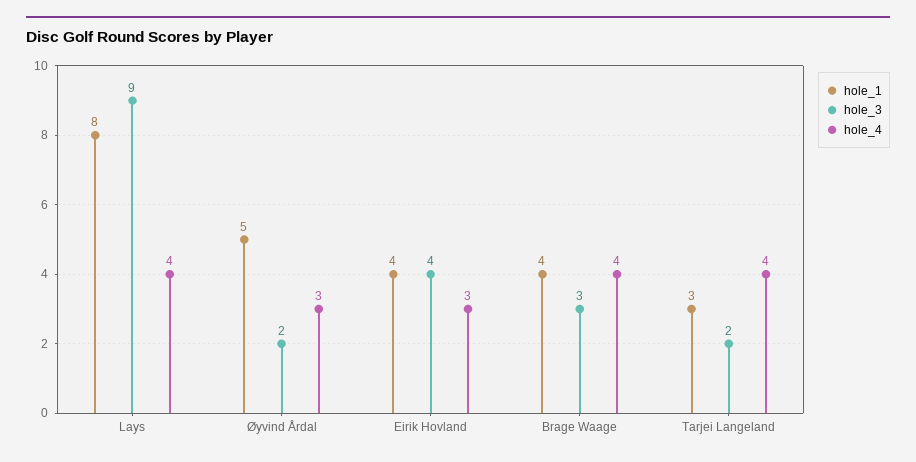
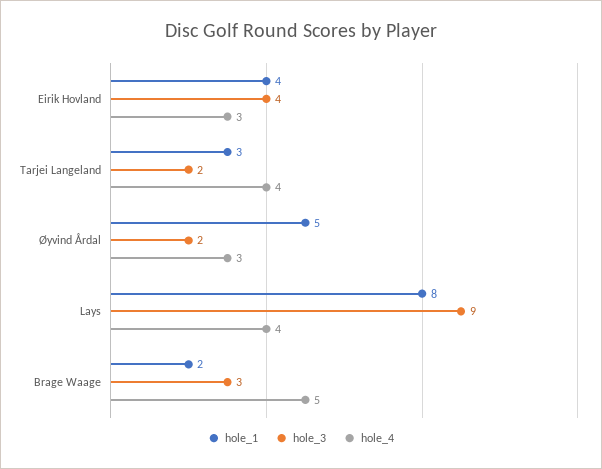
hole_1, Brage Waage: 4 -> 2
hole_4, Brage Waage: 4 -> 5

